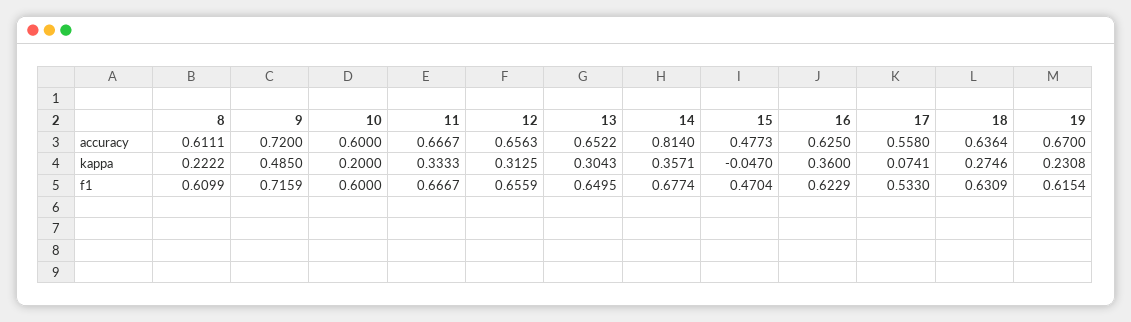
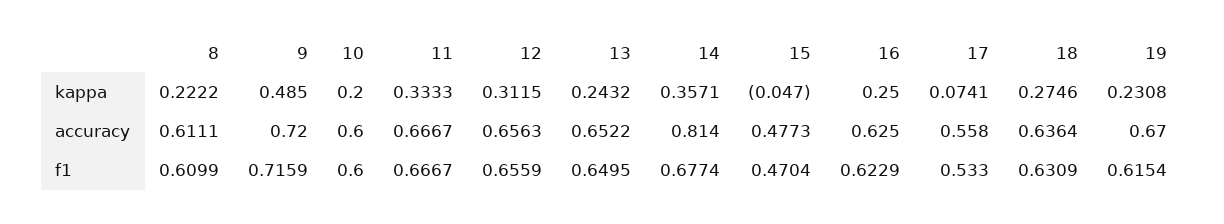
12, kappa: 0.3125 -> 0.3115
13, kappa: 0.3043 -> 0.2432
16, kappa: 0.36 -> 0.25

